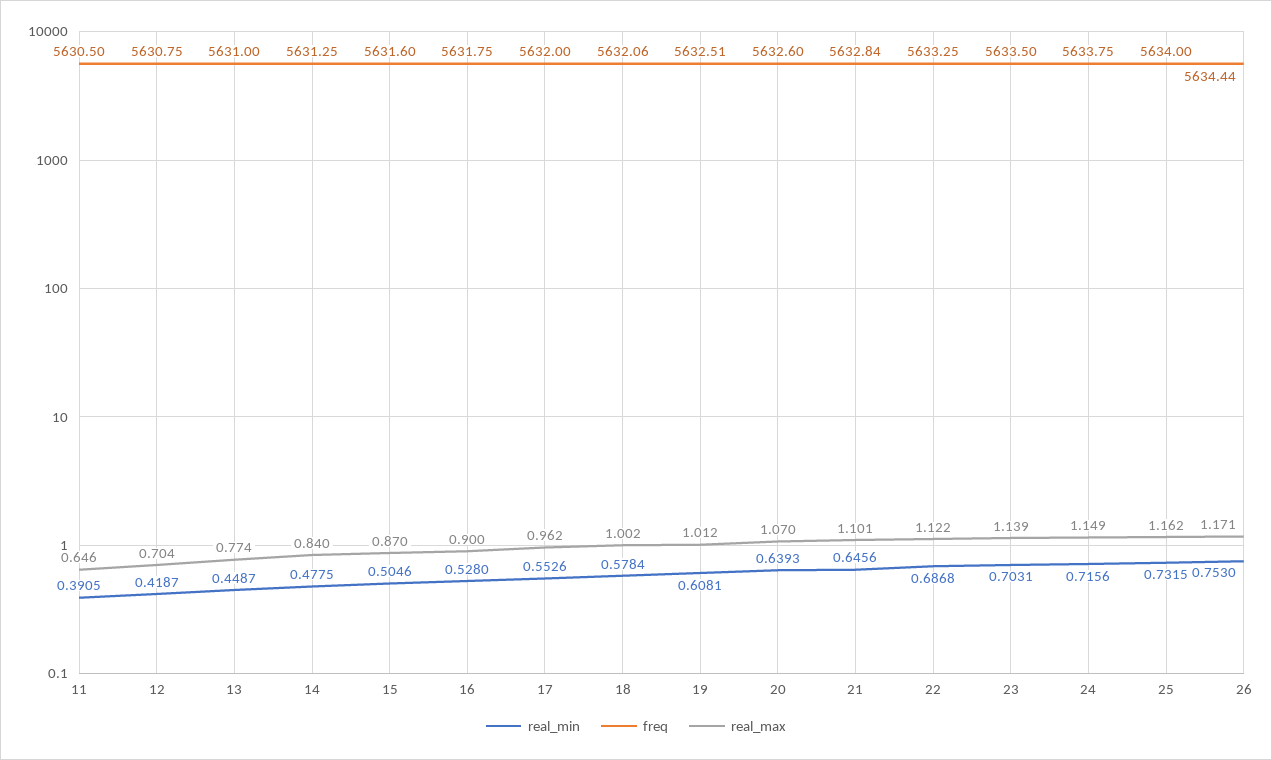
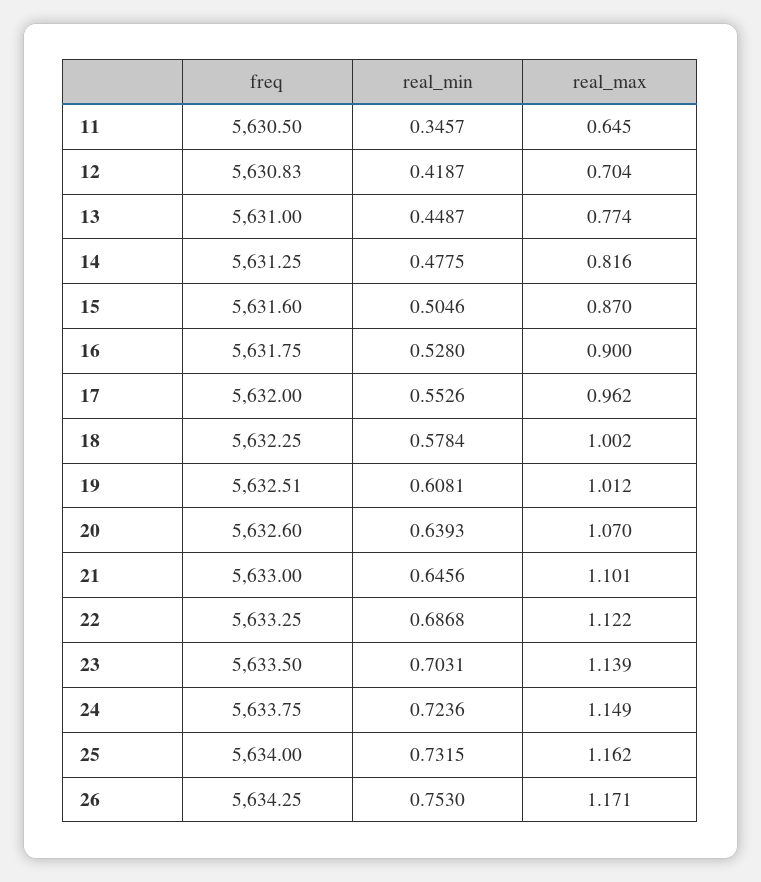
real_min, 11: 0.3905 -> 0.3457
real_max, 11: 0.646 -> 0.645
freq, 12: 5630.75 -> 5630.83
real_max, 14: 0.84 -> 0.816
freq, 18: 5632.06 -> 5632.25
freq, 21: 5632.84 -> 5633
real_min, 24: 0.7156 -> 0.7236
freq, 26: 5634.44 -> 5634.25

